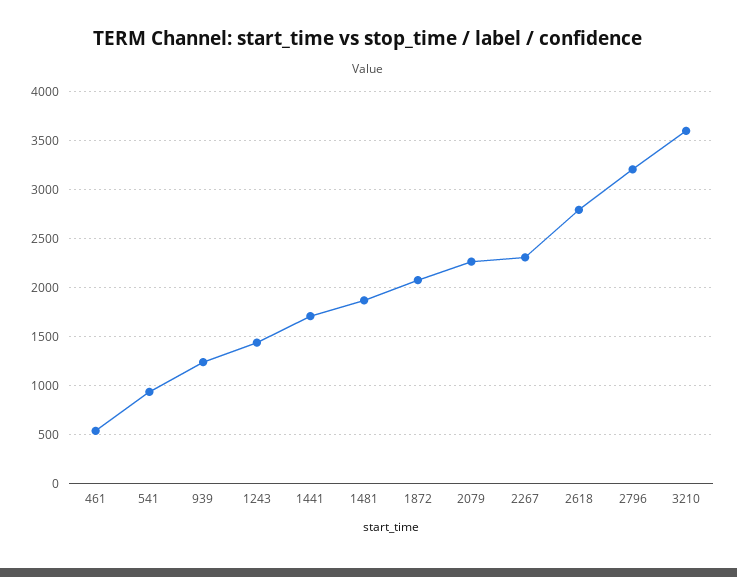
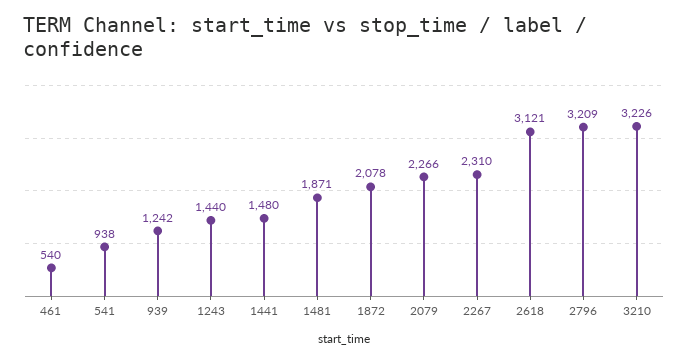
1441: 1700 -> 1480
2618: 2800 -> 3121
3210: 3600 -> 3226

